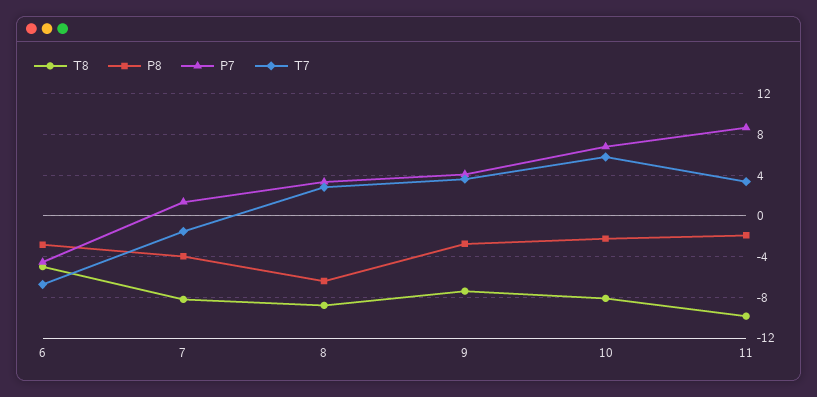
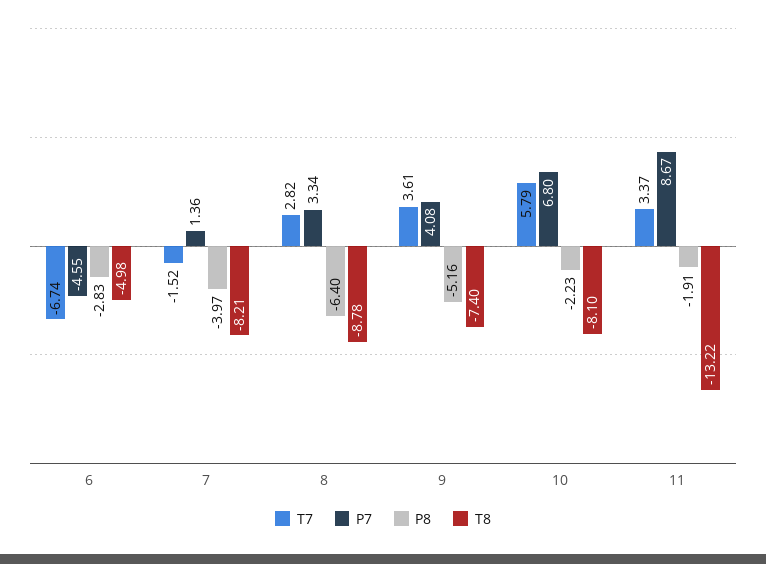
P8, 9: -3 -> -5.16
T8, 11: -10 -> -13.22

